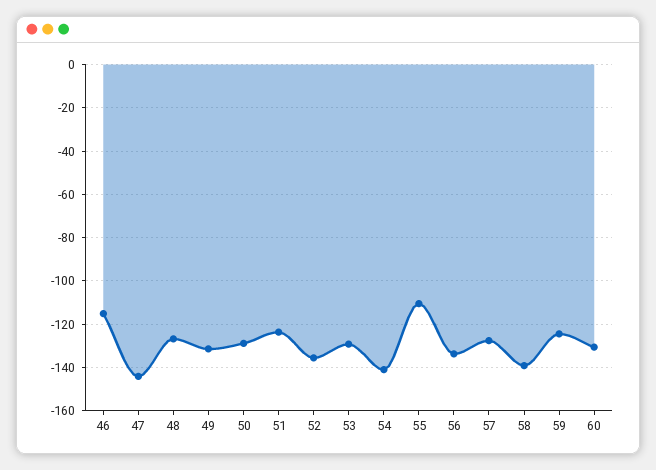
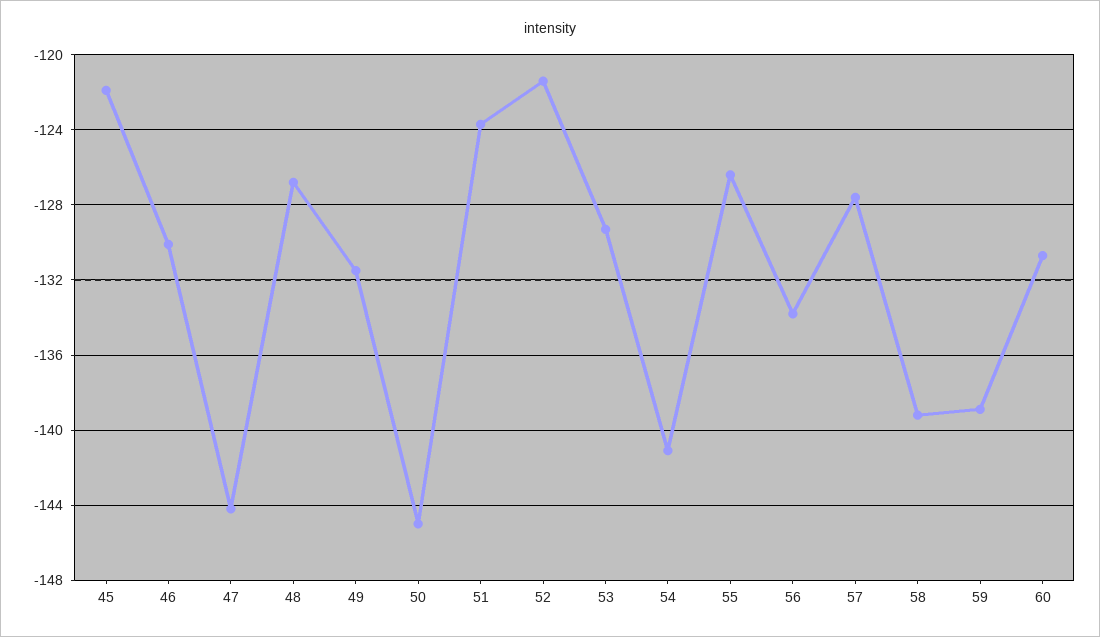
46: -115 -> -130
50: -130 -> -145
52: -135 -> -121.5
55: -110 -> -126.5
59: -125 -> -139
45: none -> -122

